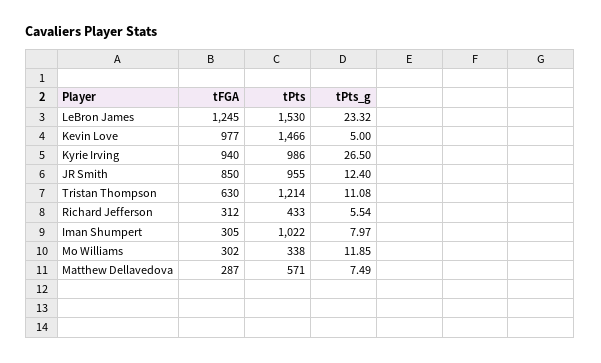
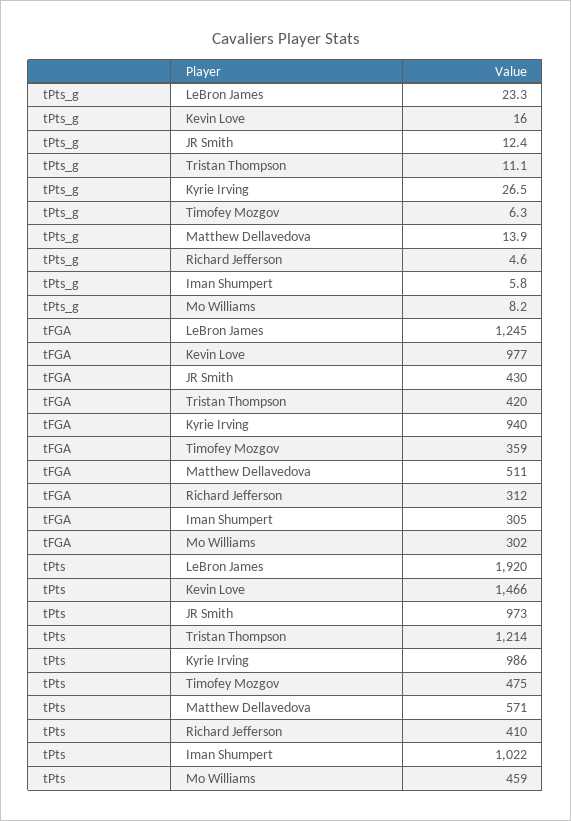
tPts, LeBron James: 1530 -> 1920
tPts_g, Kevin Love: 5 -> 16
tFGA, JR Smith: 850 -> 430
tPts, JR Smith: 955 -> 973
tFGA, Tristan Thompson: 630 -> 420
tPts, Richard Jefferson: 433 -> 410
tPts_g, Richard Jefferson: 5.54 -> 4.6
tPts_g, Iman Shumpert: 7.97 -> 5.8
tPts, Mo Williams: 338 -> 459
tPts_g, Mo Williams: 11.85 -> 8.2
tFGA, Matthew Dellavedova: 287 -> 511
tPts_g, Matthew Dellavedova: 7.49 -> 13.9
tPts_g, Timofey Mozgov: none -> 6.3
tFGA, Timofey Mozgov: none -> 359
tPts, Timofey Mozgov: none -> 475

